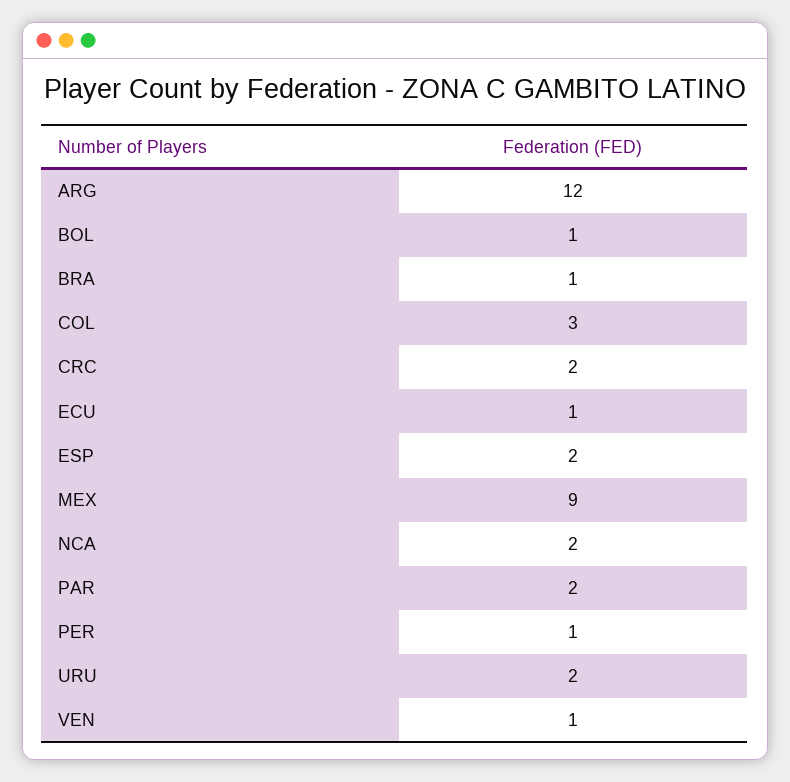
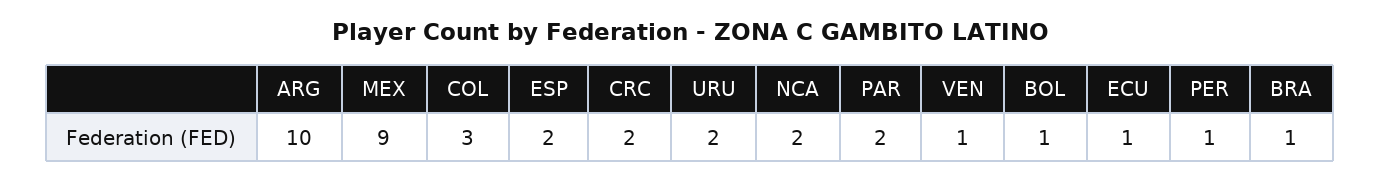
ARG: 12 -> 10

